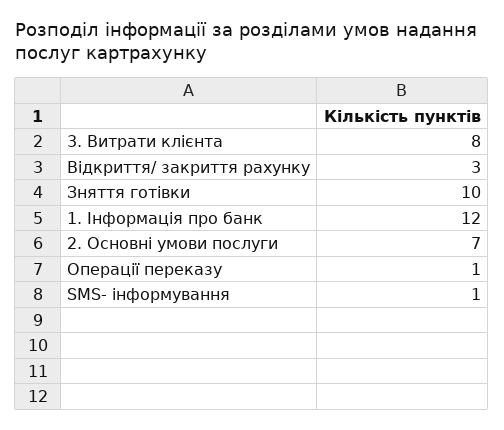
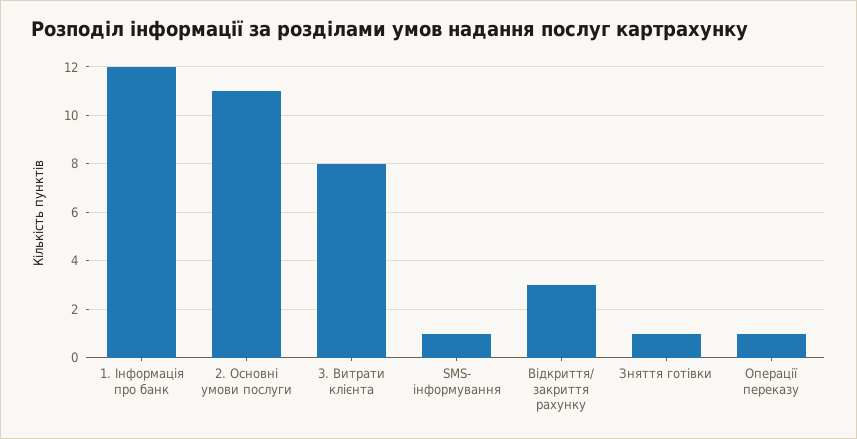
Зняття готівки: 10 -> 1
2. Основні умови послуги: 7 -> 11

